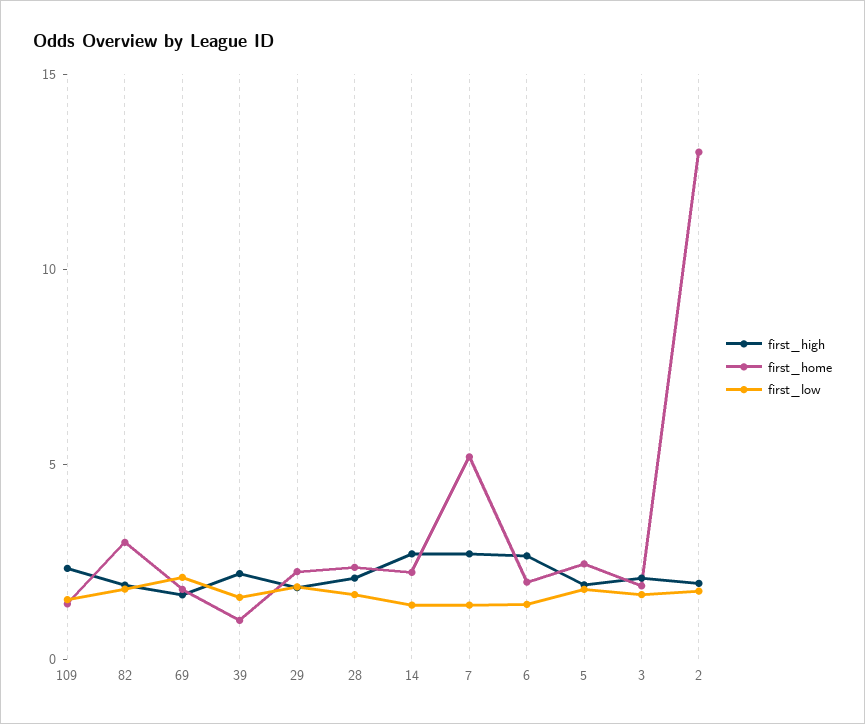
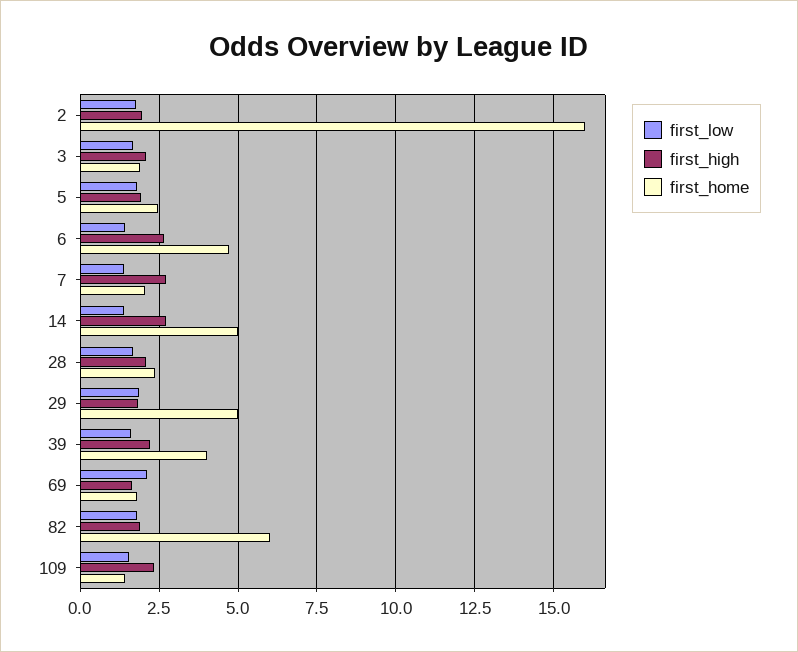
first_home, 82: 3 -> 6
first_home, 39: 1 -> 4
first_home, 29: 2 -> 5
first_home, 14: 2 -> 5
first_home, 7: 5 -> 2
first_home, 6: 2 -> 4.75
first_home, 2: 13 -> 16

